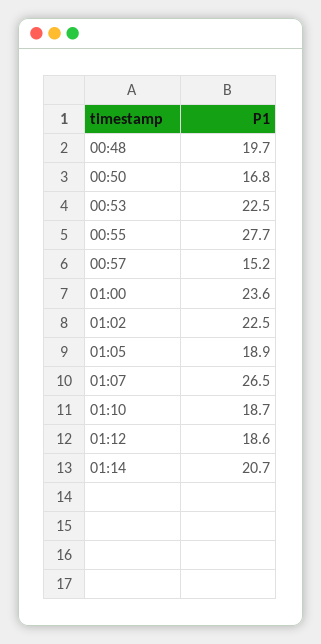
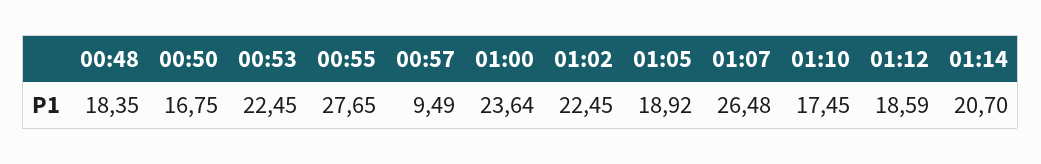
00:48: 19.7 -> 18.35
00:57: 15.2 -> 9.49
01:10: 18.7 -> 17.45

